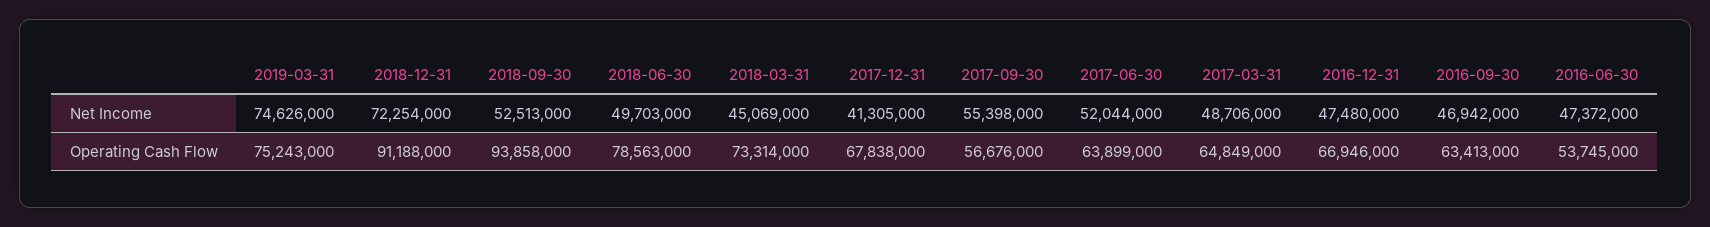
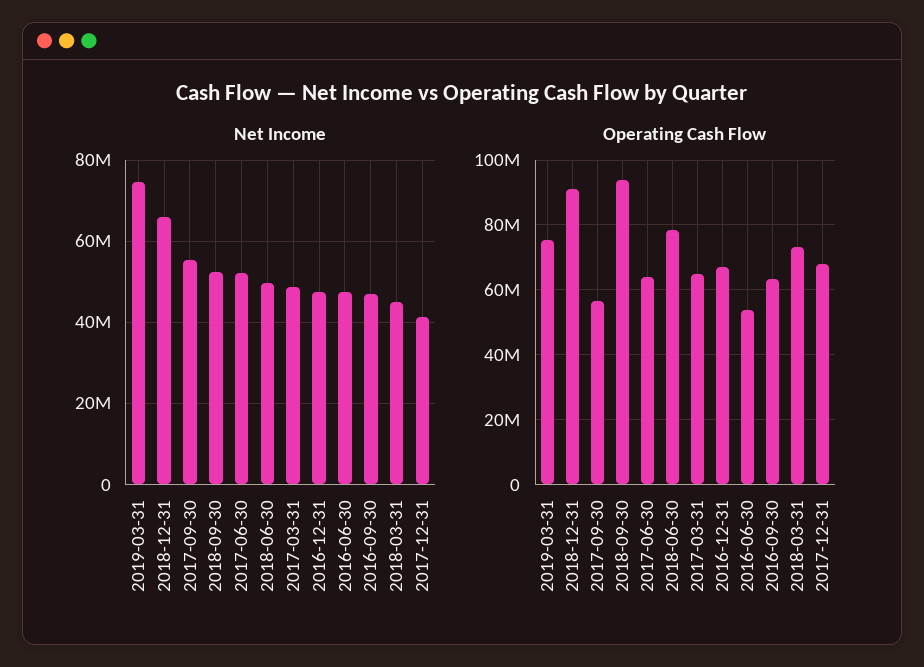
Net Income, 2018-12-31: 72254000 -> 66000000

